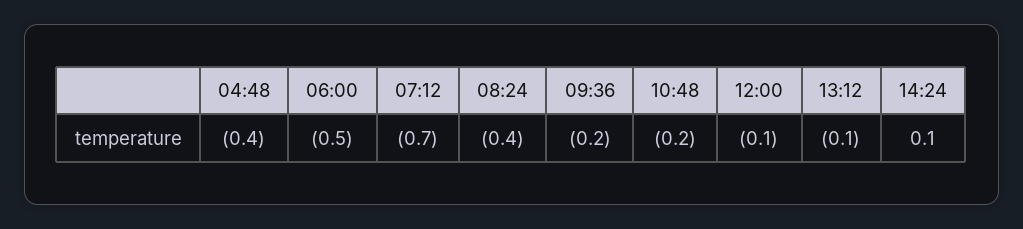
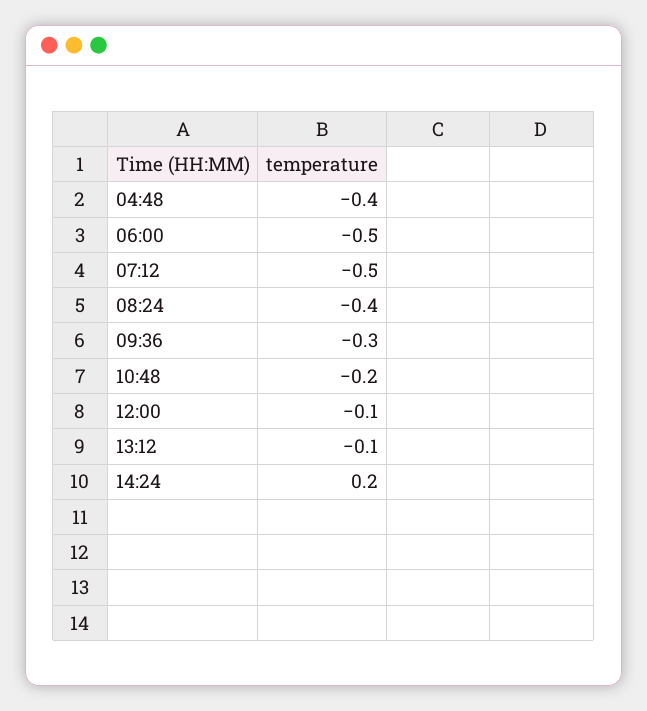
07:12: -0.7 -> -0.5
09:36: -0.2 -> -0.3
14:24: 0.1 -> 0.2

